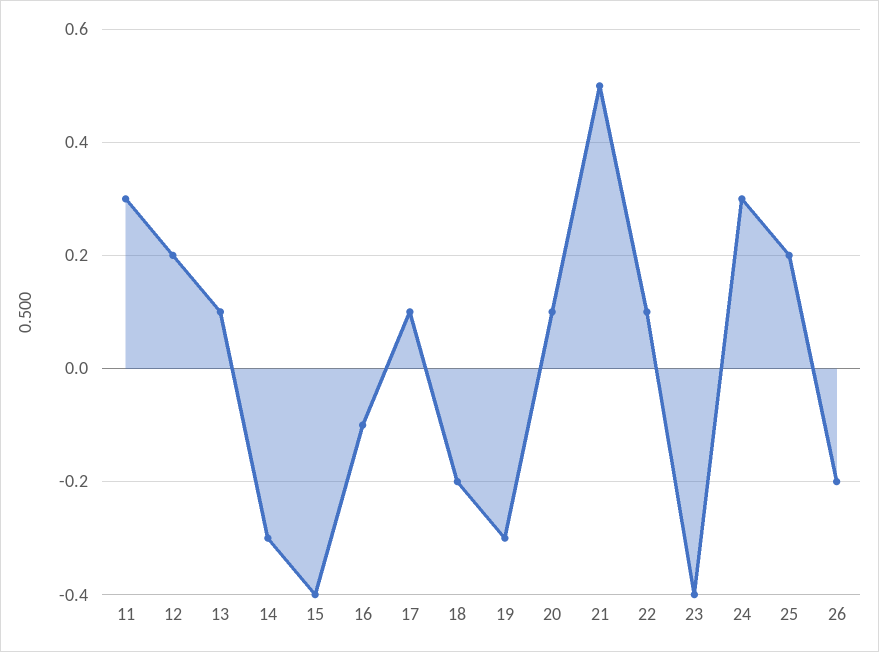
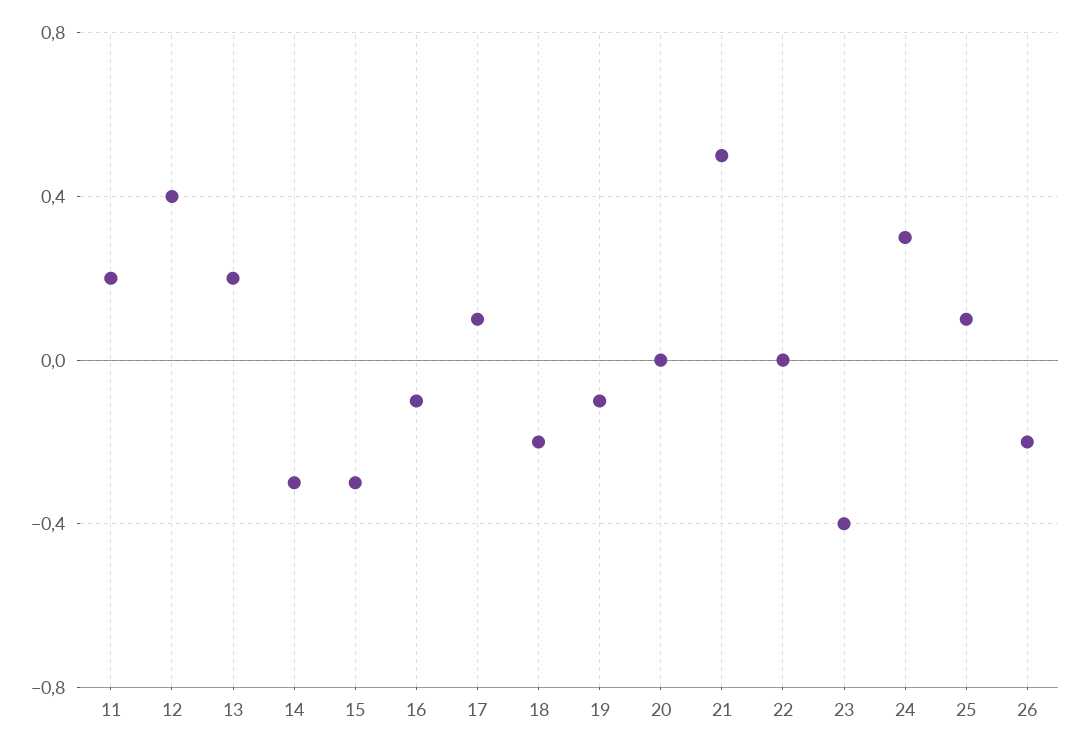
11: 0.3 -> 0.2
12: 0.2 -> 0.4
13: 0.1 -> 0.2
15: -0.4 -> -0.3
19: -0.3 -> -0.1
20: 0.1 -> 0
22: 0.1 -> 0
25: 0.2 -> 0.1

